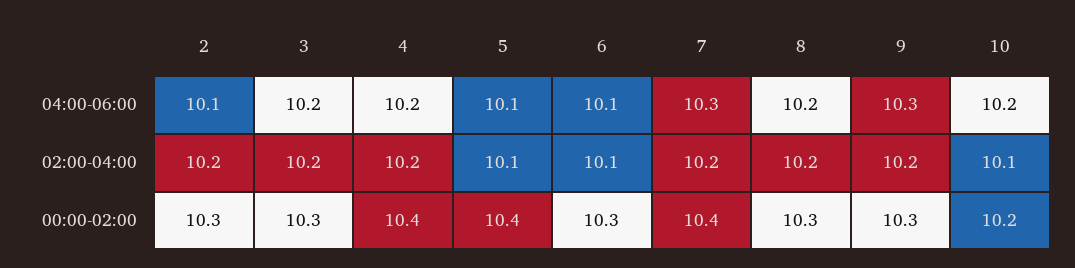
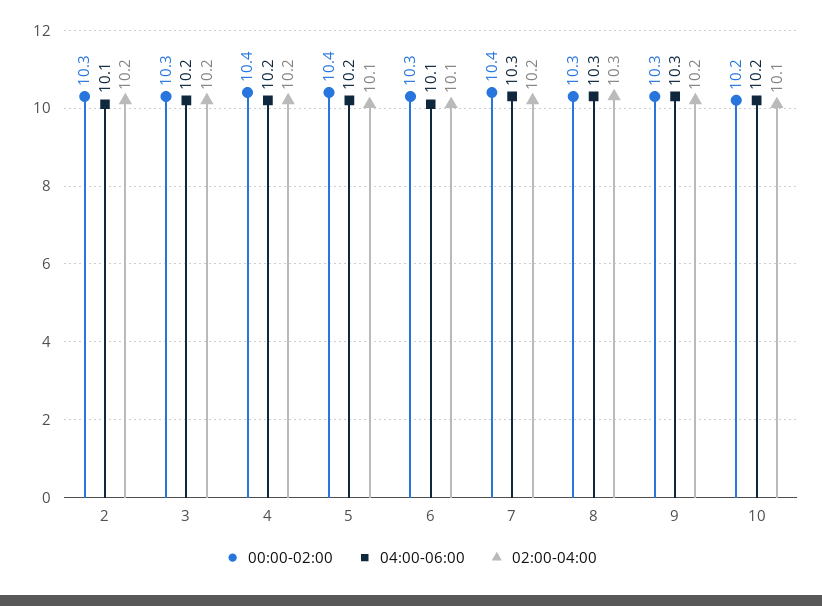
04:00-06:00, 5: 10.1 -> 10.2
04:00-06:00, 8: 10.2 -> 10.3
02:00-04:00, 8: 10.2 -> 10.3

